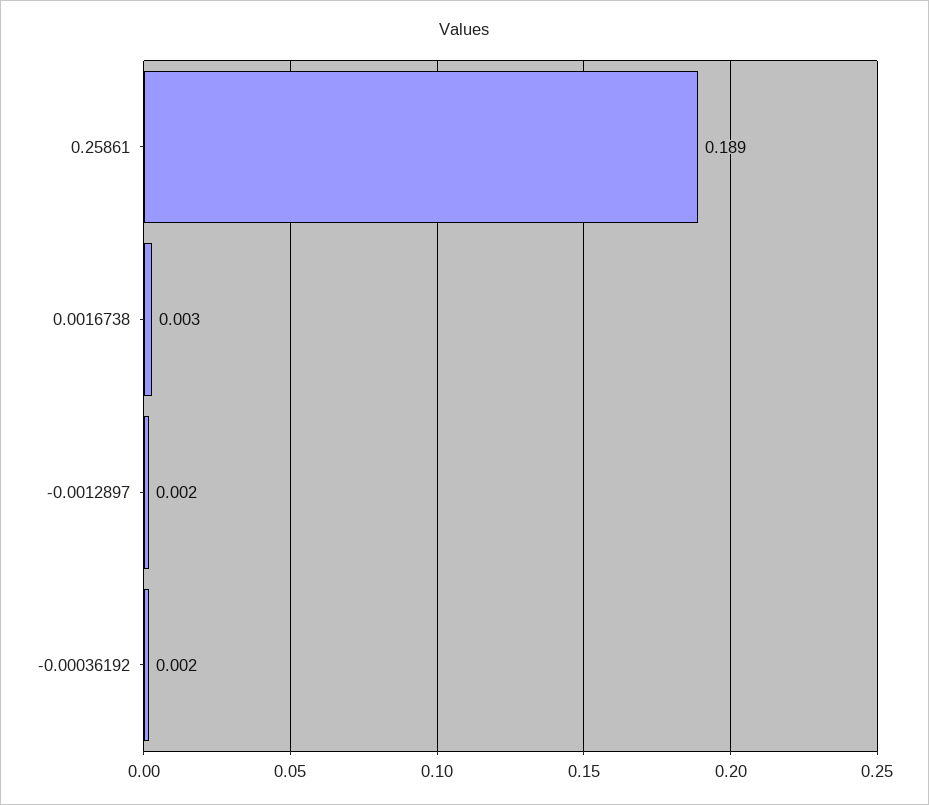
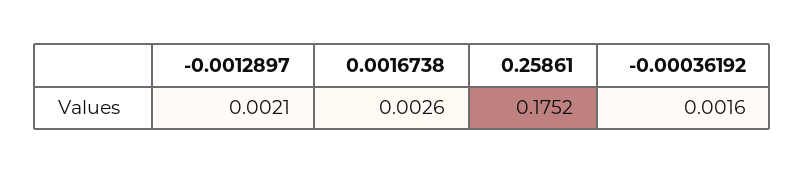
0.25861: 0.189 -> 0.1752

